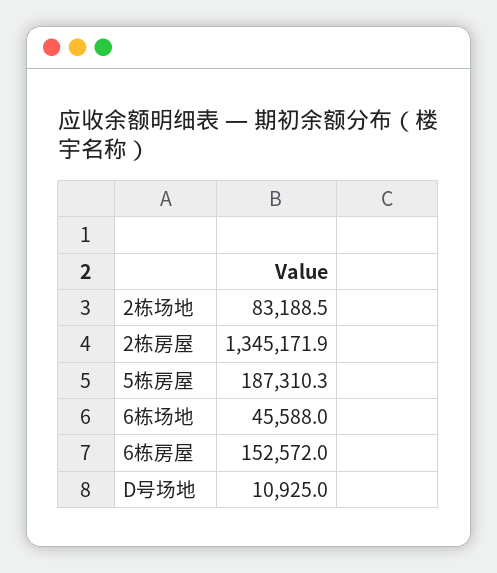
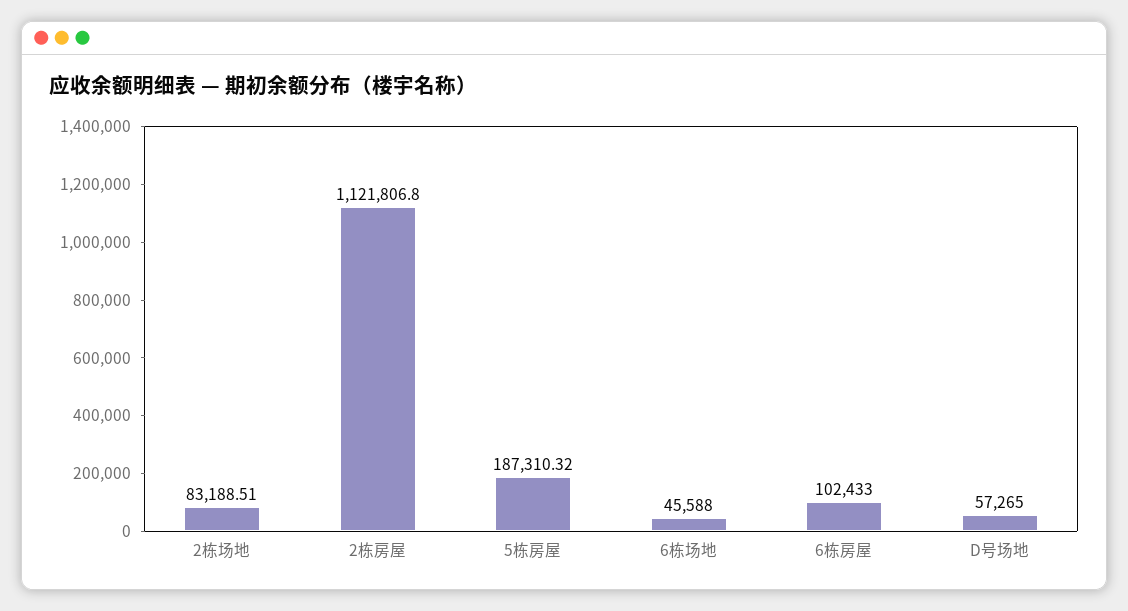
2栋房屋: 1345171.9 -> 1121806.8
6栋房屋: 152572 -> 102433
D号场地: 10925 -> 57265

